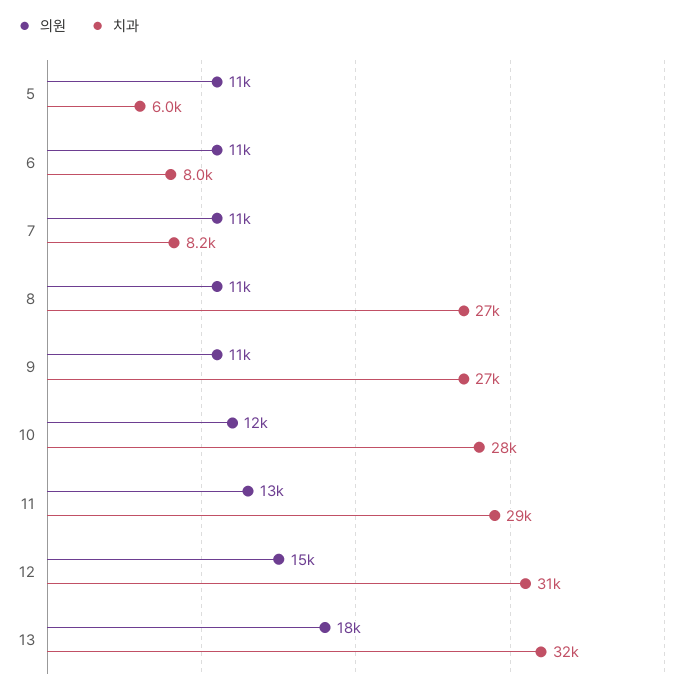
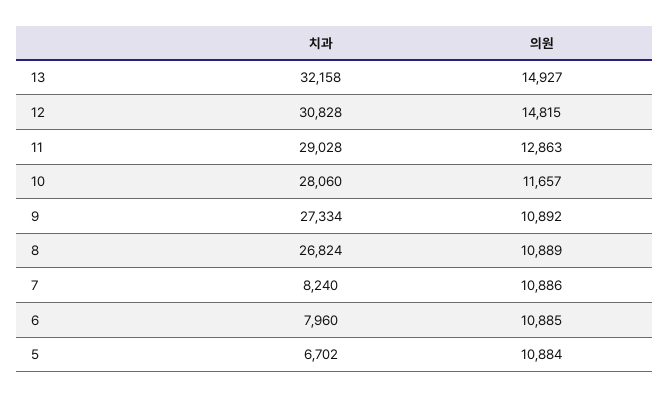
치과, 5: 6000 -> 6702
의원, 13: 18000 -> 14927

